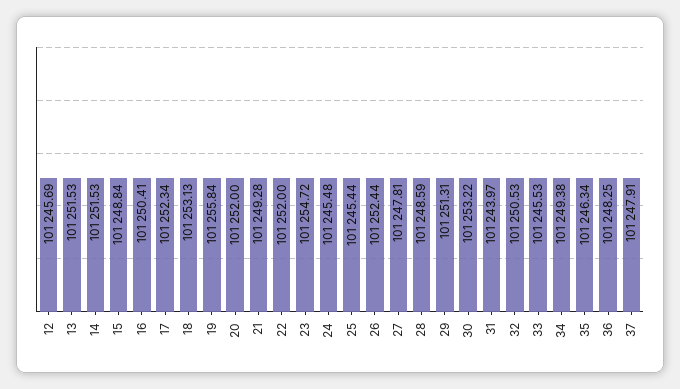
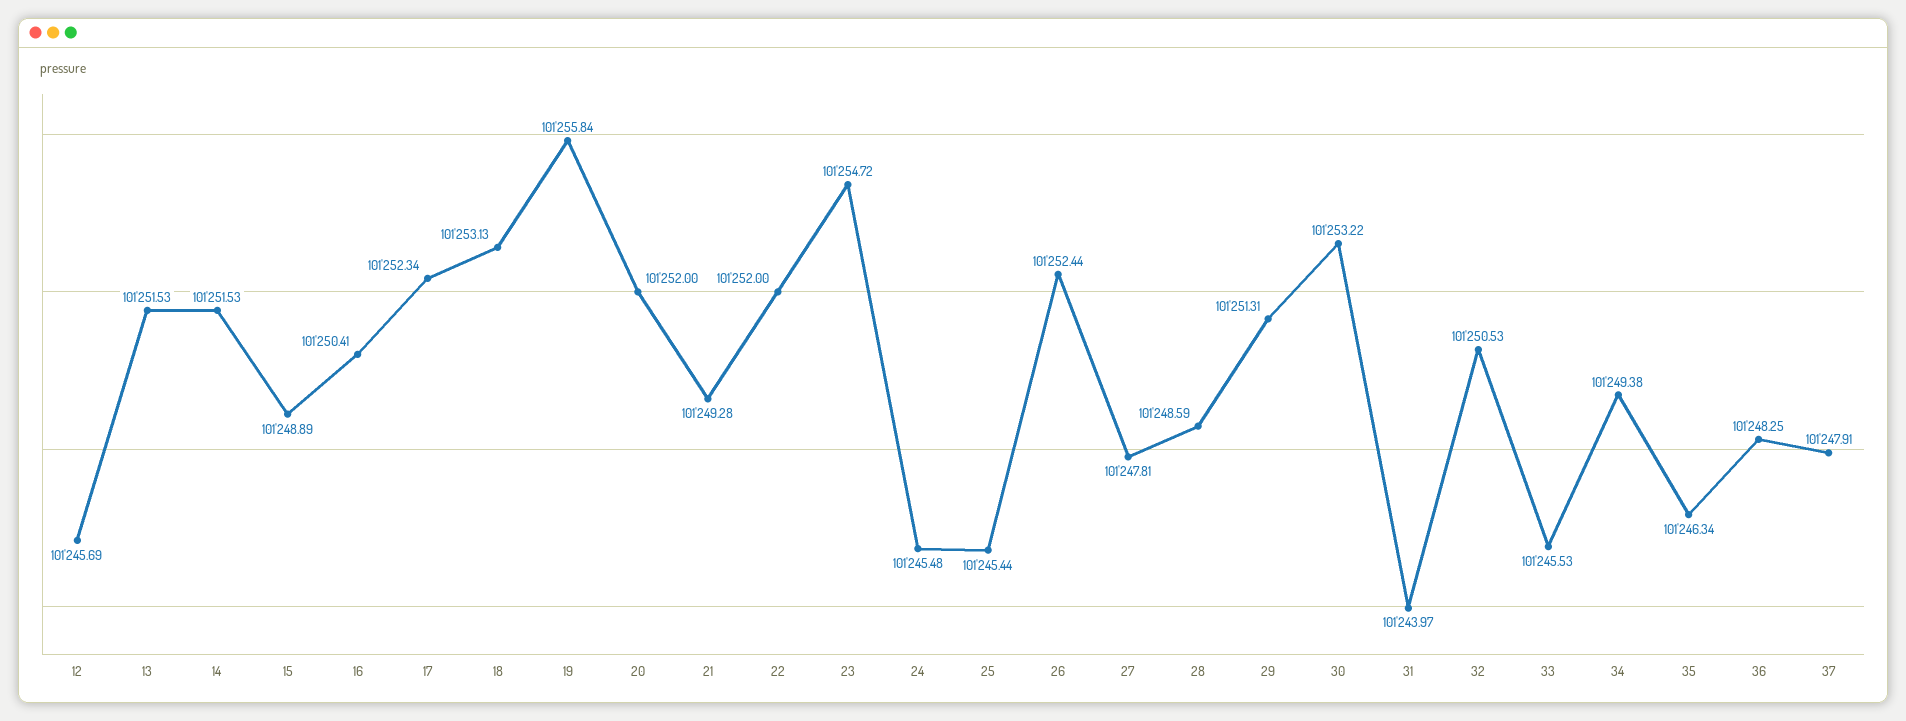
15: 101248.84 -> 101248.89

